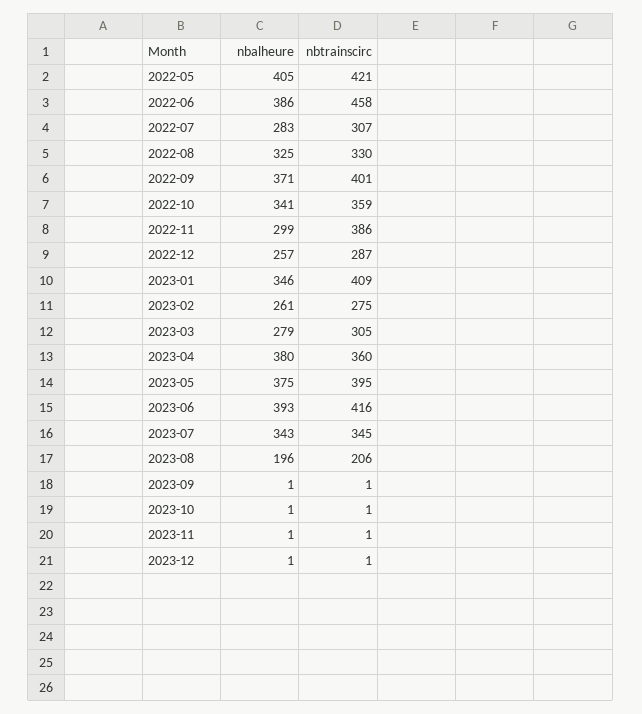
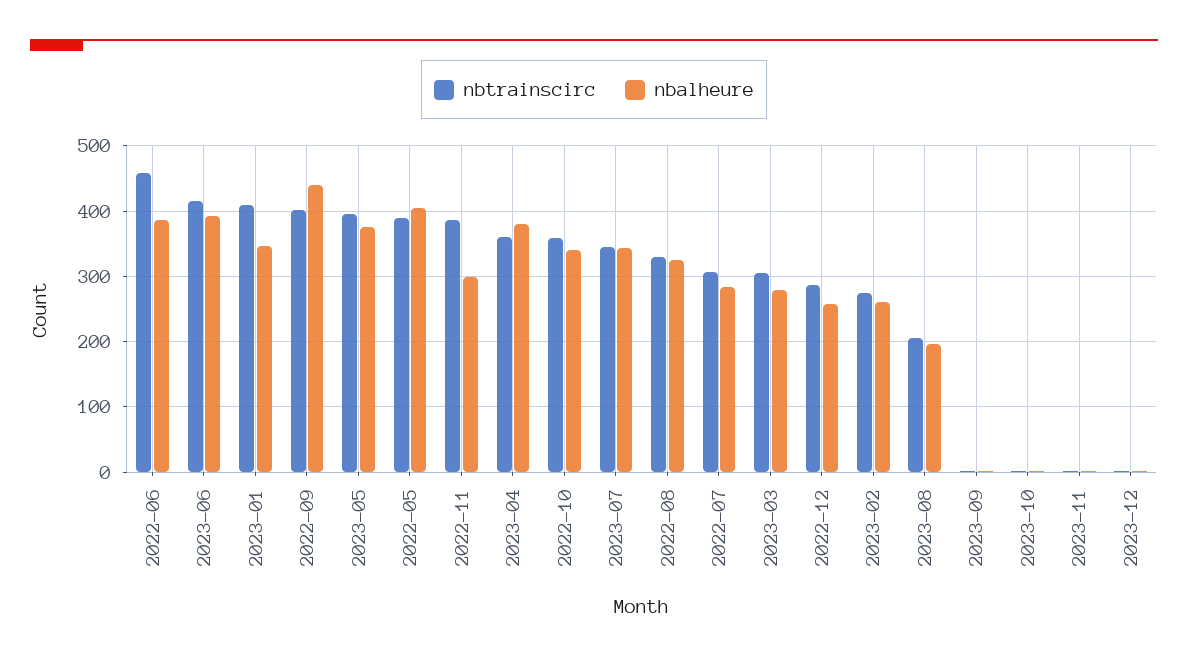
nbtrainscirc, 2022-05: 421 -> 390
nbalheure, 2022-09: 371 -> 440

